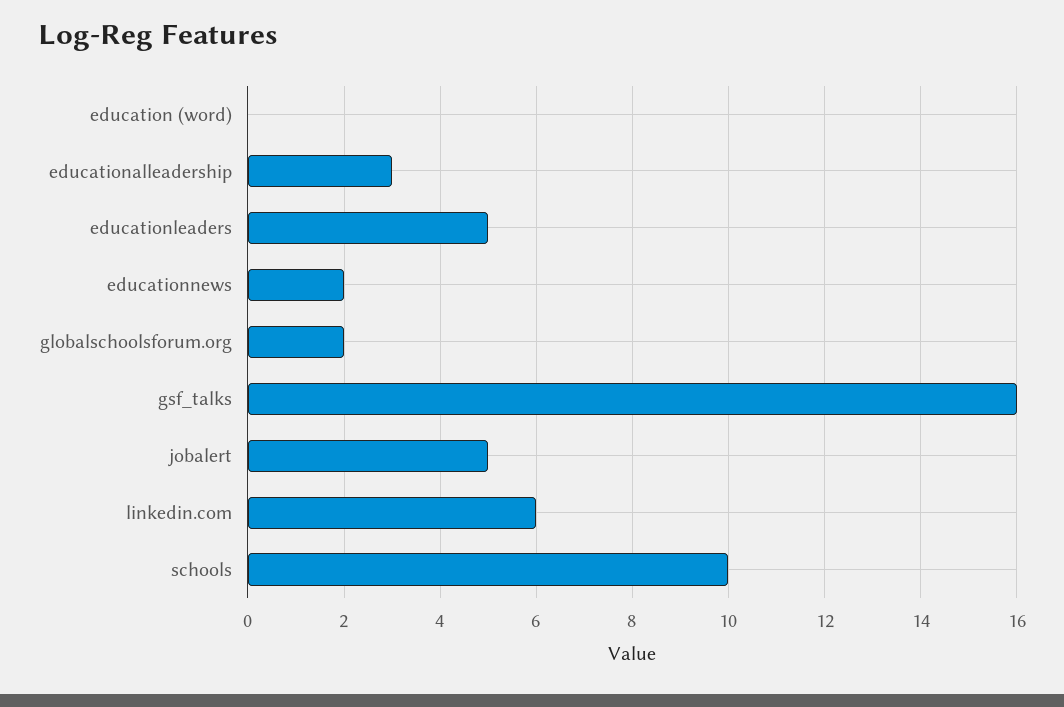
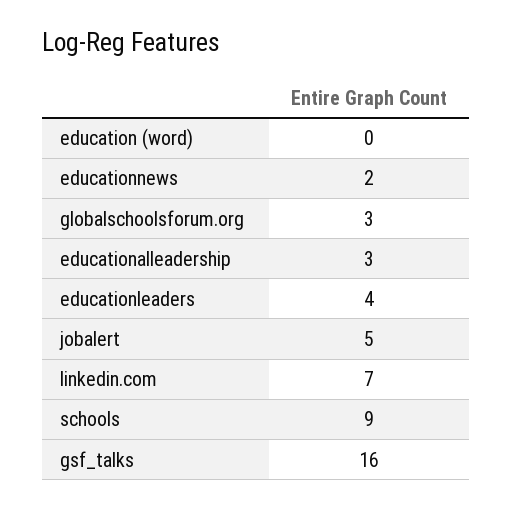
educationleaders: 5 -> 4
globalschoolsforum.org: 2 -> 3
linkedin.com: 6 -> 7
schools: 10 -> 9

